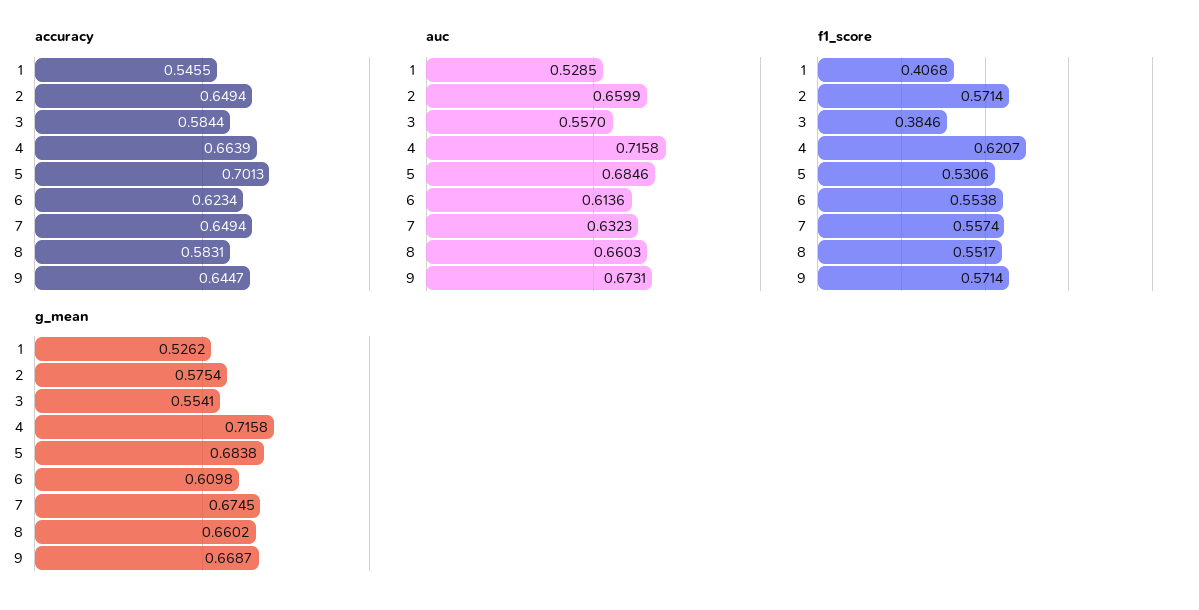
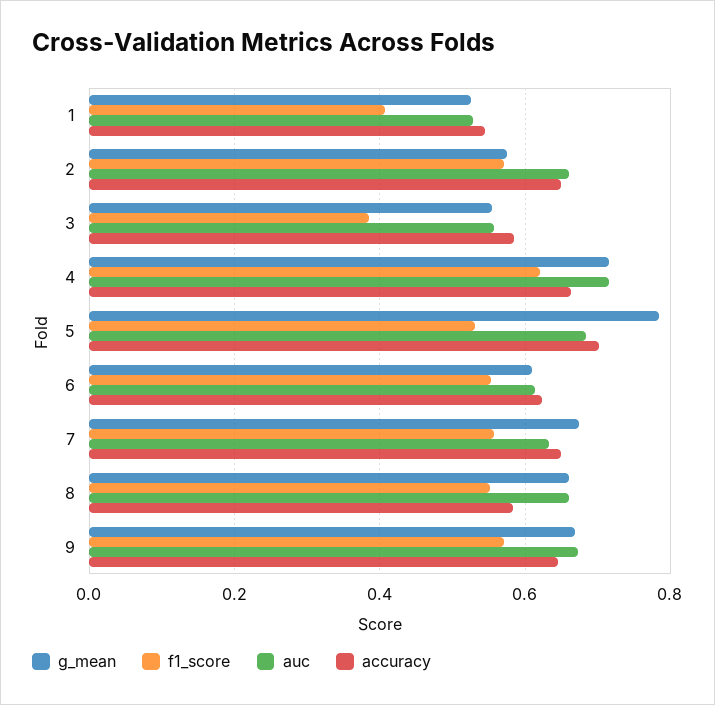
g_mean, 5: 0.6838 -> 0.78

